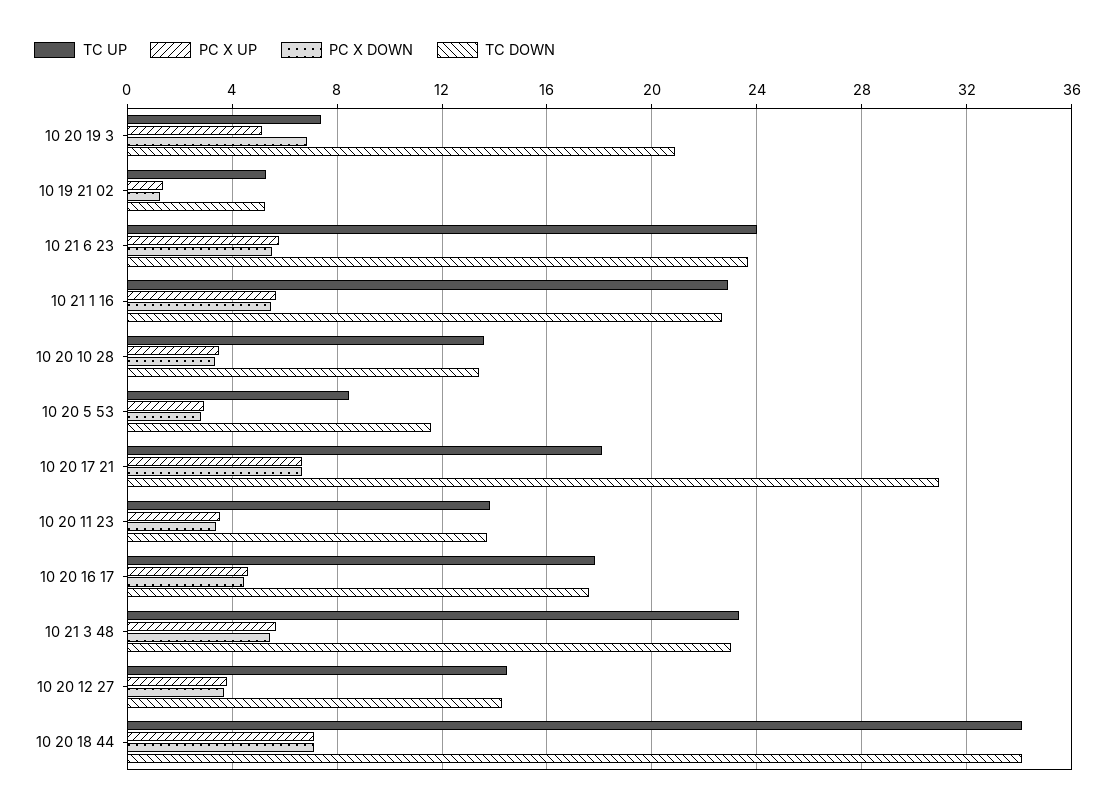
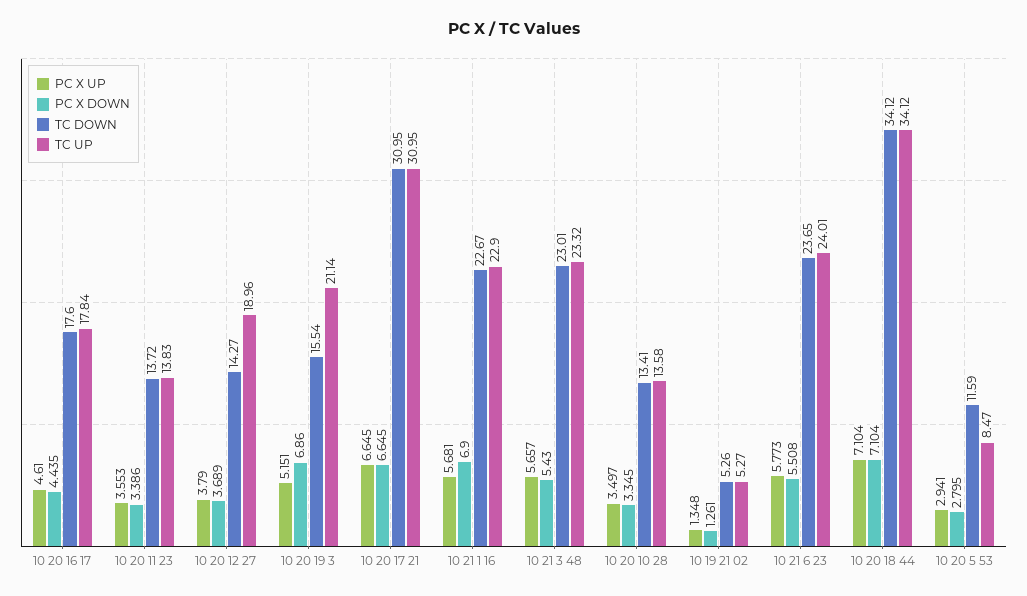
TC UP, 10 20 19 3: 7.5 -> 21.14
TC DOWN, 10 20 19 3: 21 -> 15.54
PC X DOWN, 10 21 1 16: 5.5 -> 6.9
TC UP, 10 20 17 21: 18 -> 30.95
TC UP, 10 20 12 27: 14.5 -> 18.96

